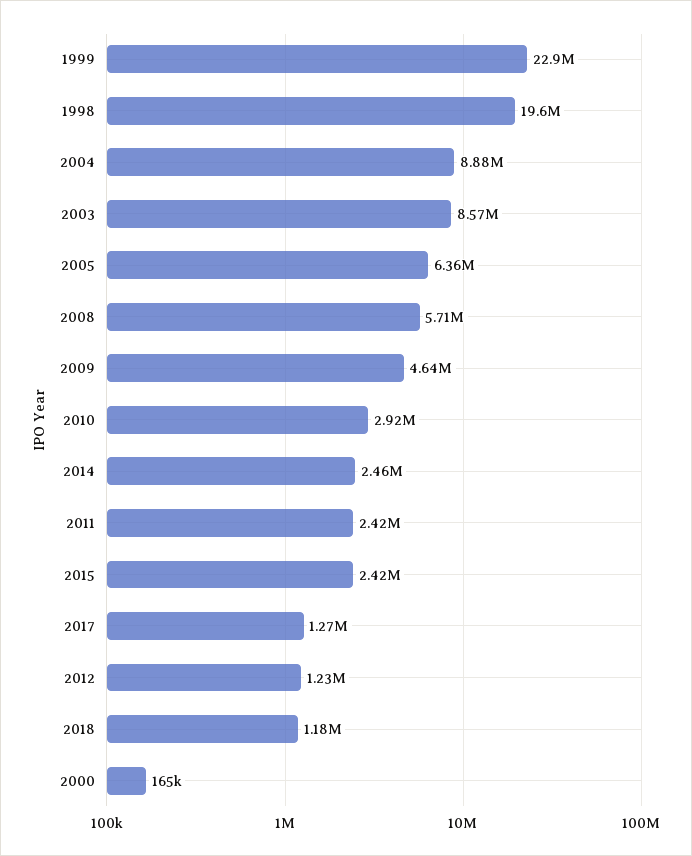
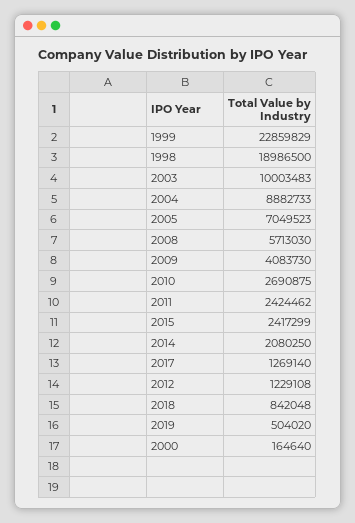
1998: 19600000 -> 18986500
2003: 8570000 -> 10003483
2005: 6360000 -> 7049523
2009: 4640000 -> 4083730
2010: 2920000 -> 2690875
2014: 2460000 -> 2080250
2018: 1180000 -> 842048
2019: none -> 504020

